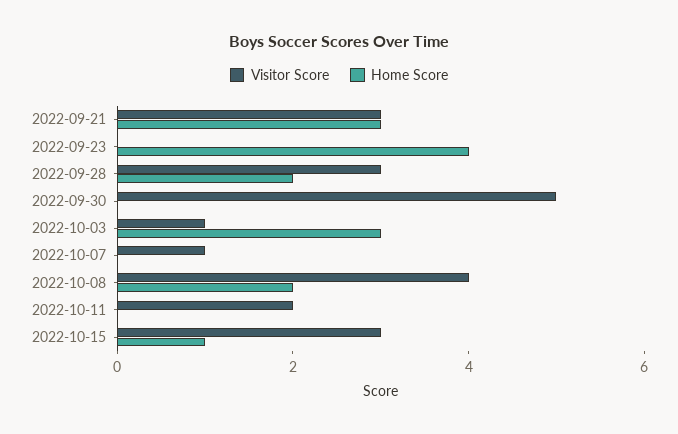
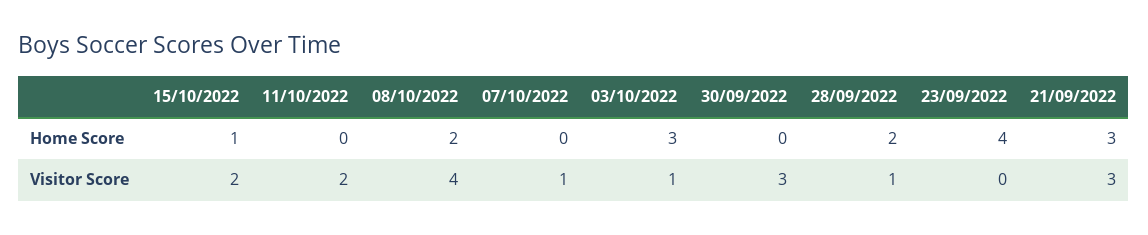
Visitor Score, 2022-09-28: 3 -> 1
Visitor Score, 2022-09-30: 5 -> 3
Visitor Score, 2022-10-15: 3 -> 2

